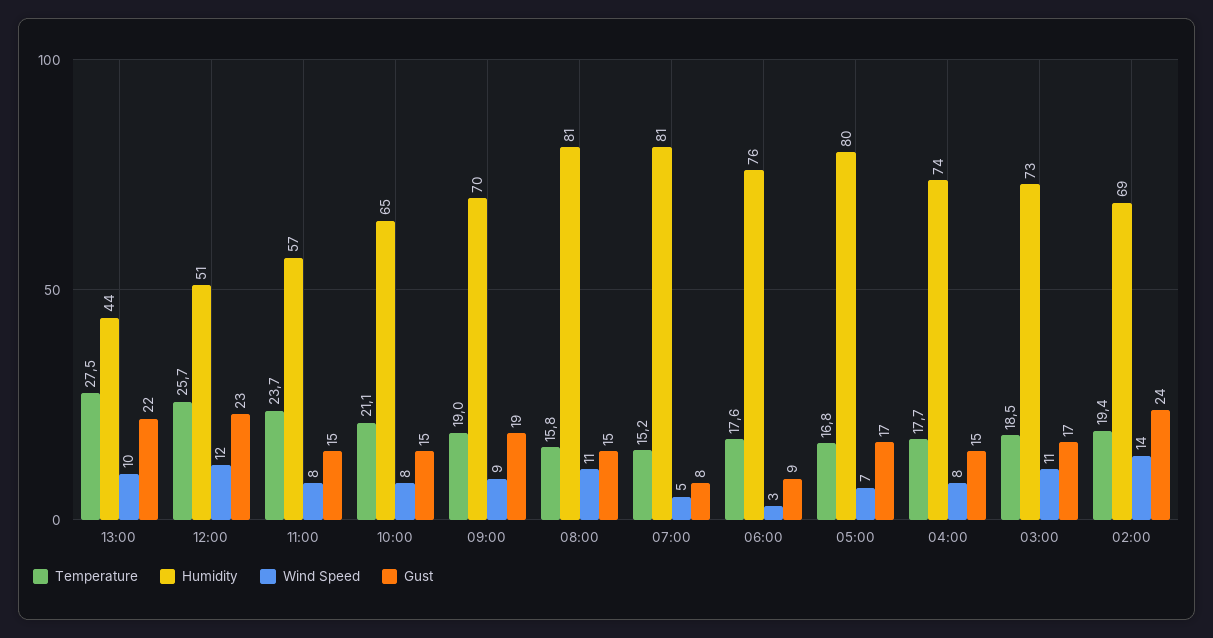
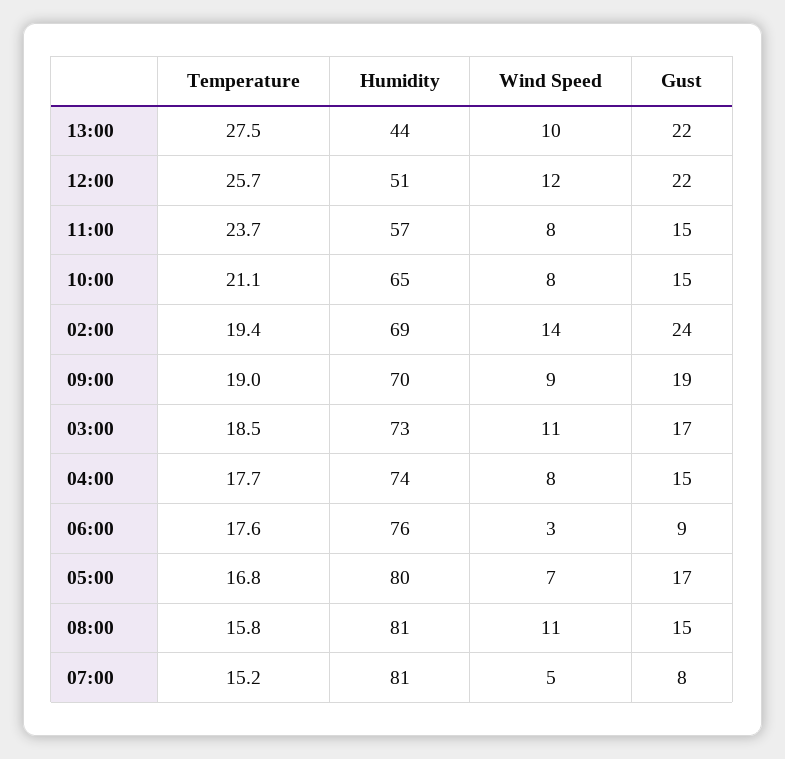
Gust, 12:00: 23 -> 22

